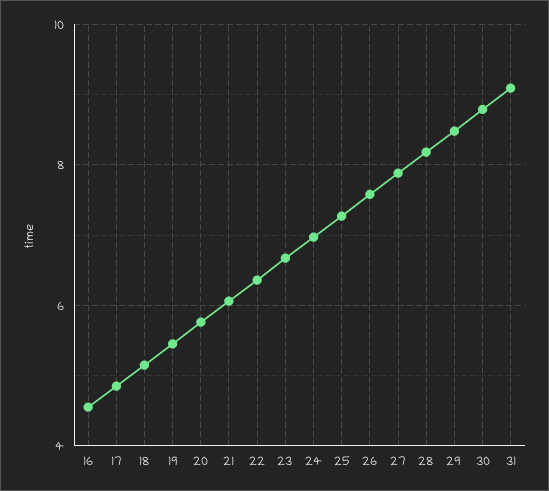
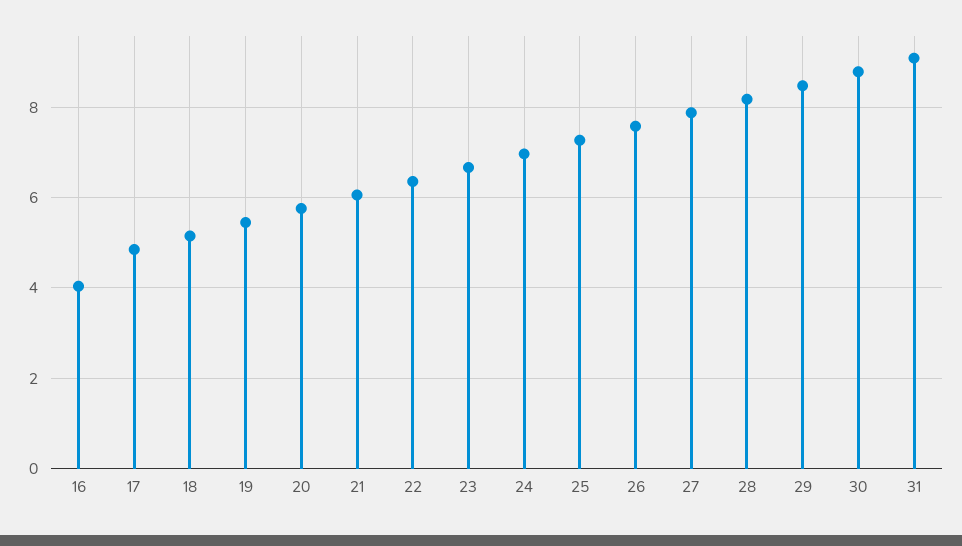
16: 4.6 -> 4

